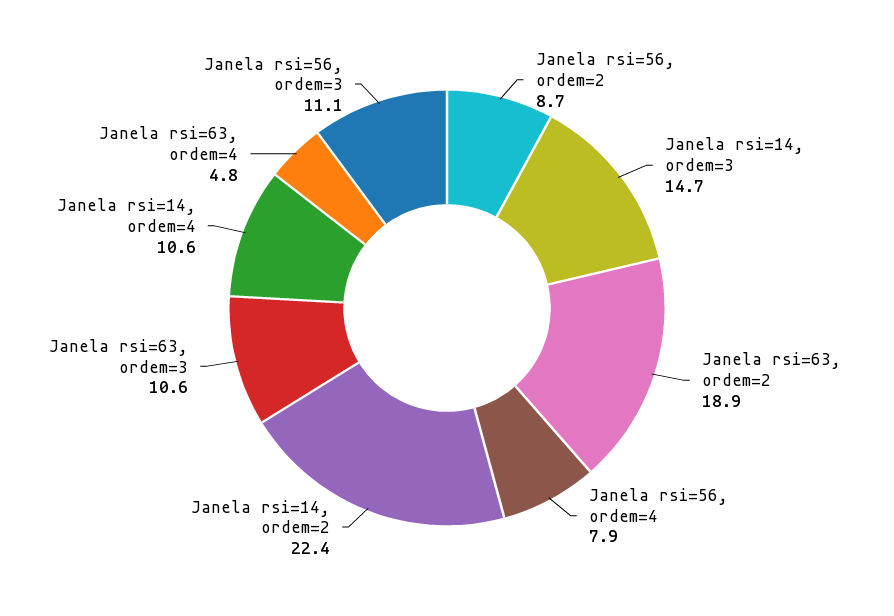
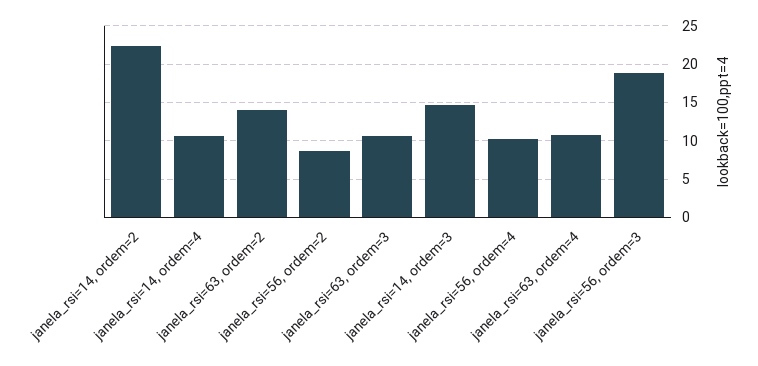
Janela rsi=63, ordem=2: 18.9 -> 14
Janela rsi=56, ordem=4: 7.9 -> 10
Janela rsi=63, ordem=4: 4.8 -> 11
Janela rsi=56, ordem=3: 11.1 -> 19

